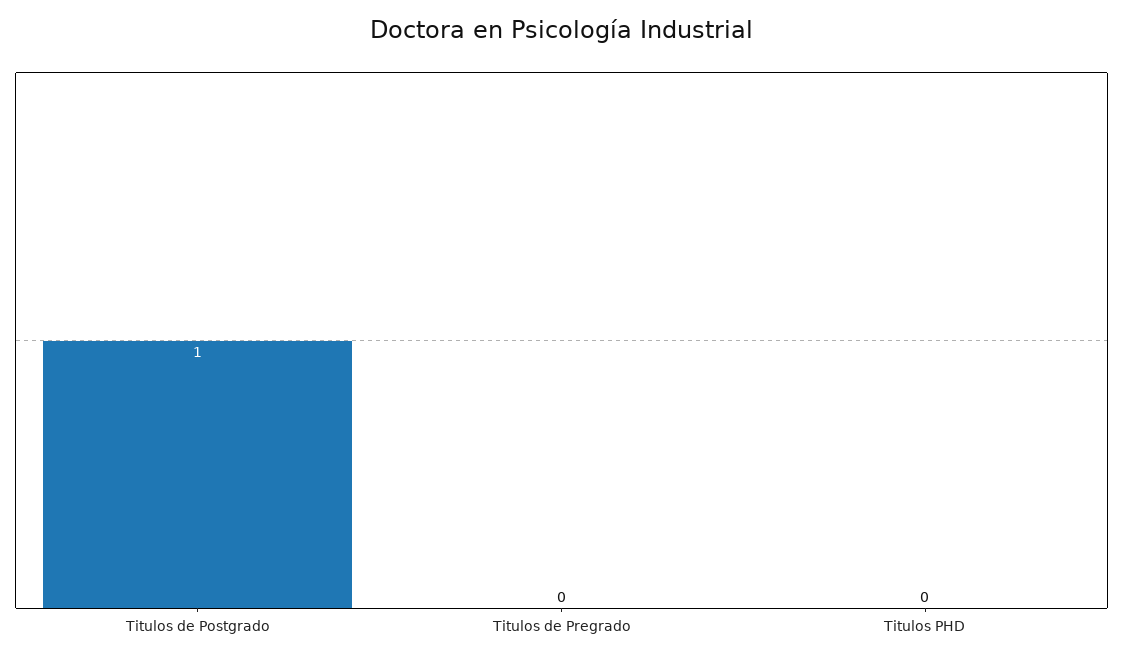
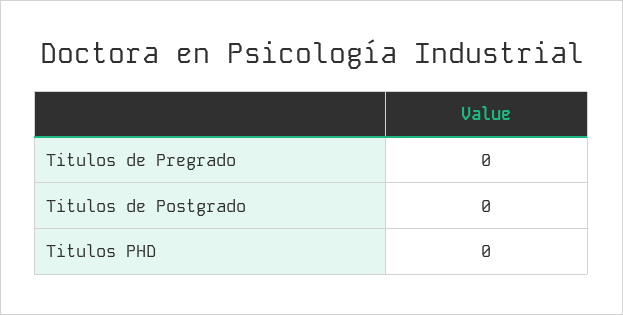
Titulos de Postgrado: 1 -> 0

